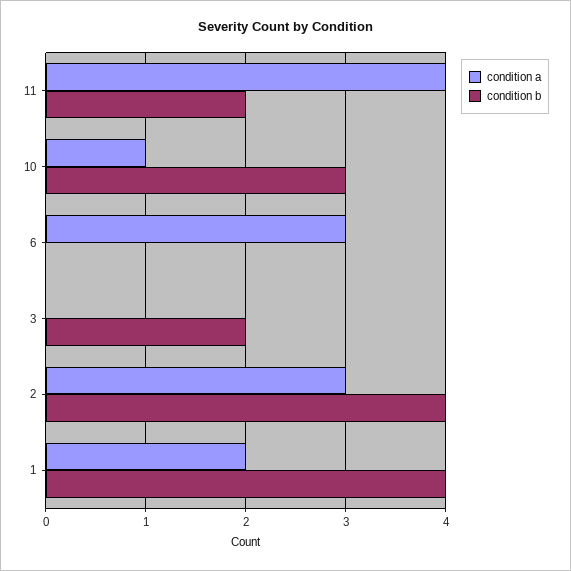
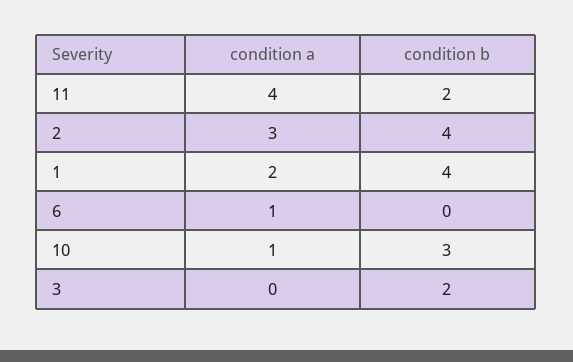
condition a, 6: 3 -> 1

